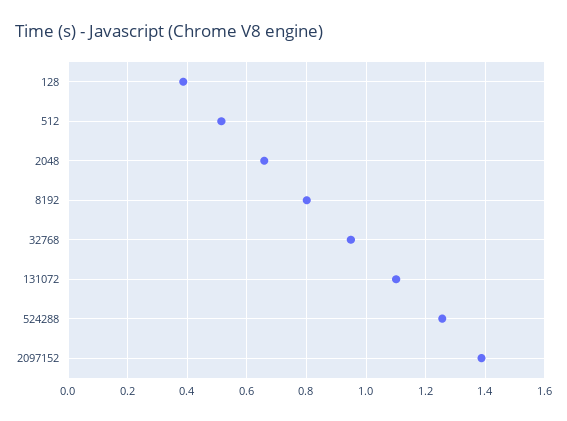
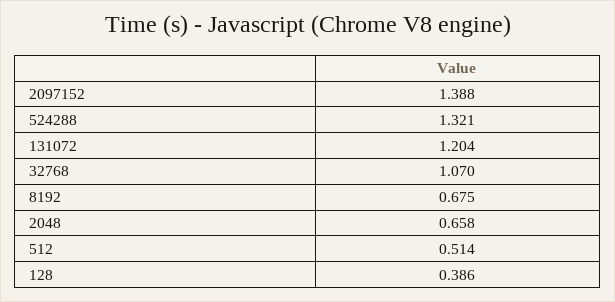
8192: 0.8 -> 0.675
32768: 0.95 -> 1.07
131072: 1.1 -> 1.204
524288: 1.25 -> 1.321

